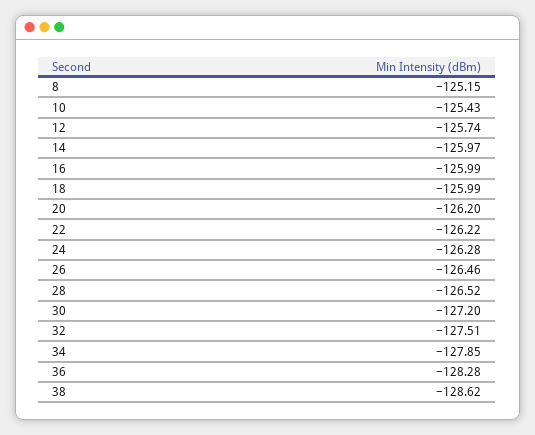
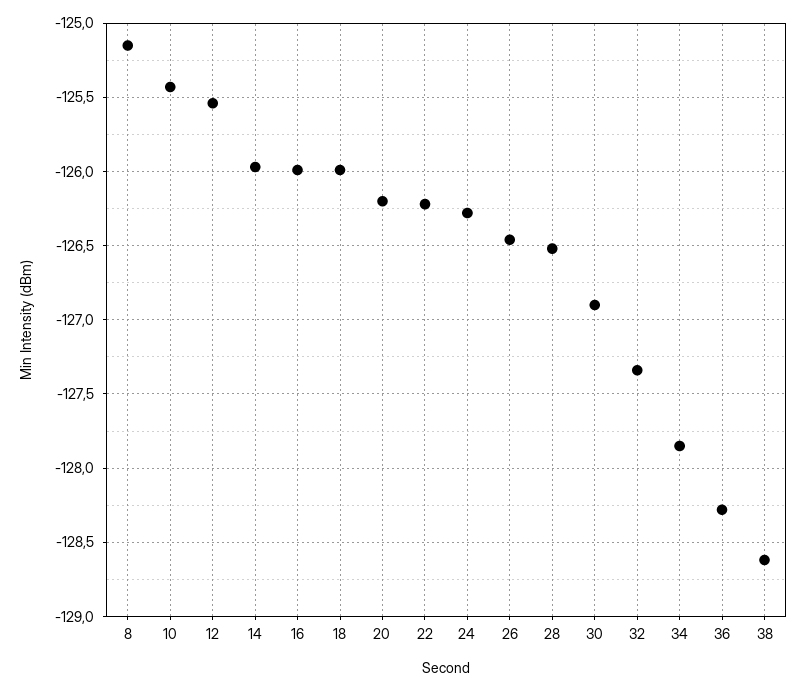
12: -125.74 -> -125.55
30: -127.2 -> -126.9
32: -127.51 -> -127.35

